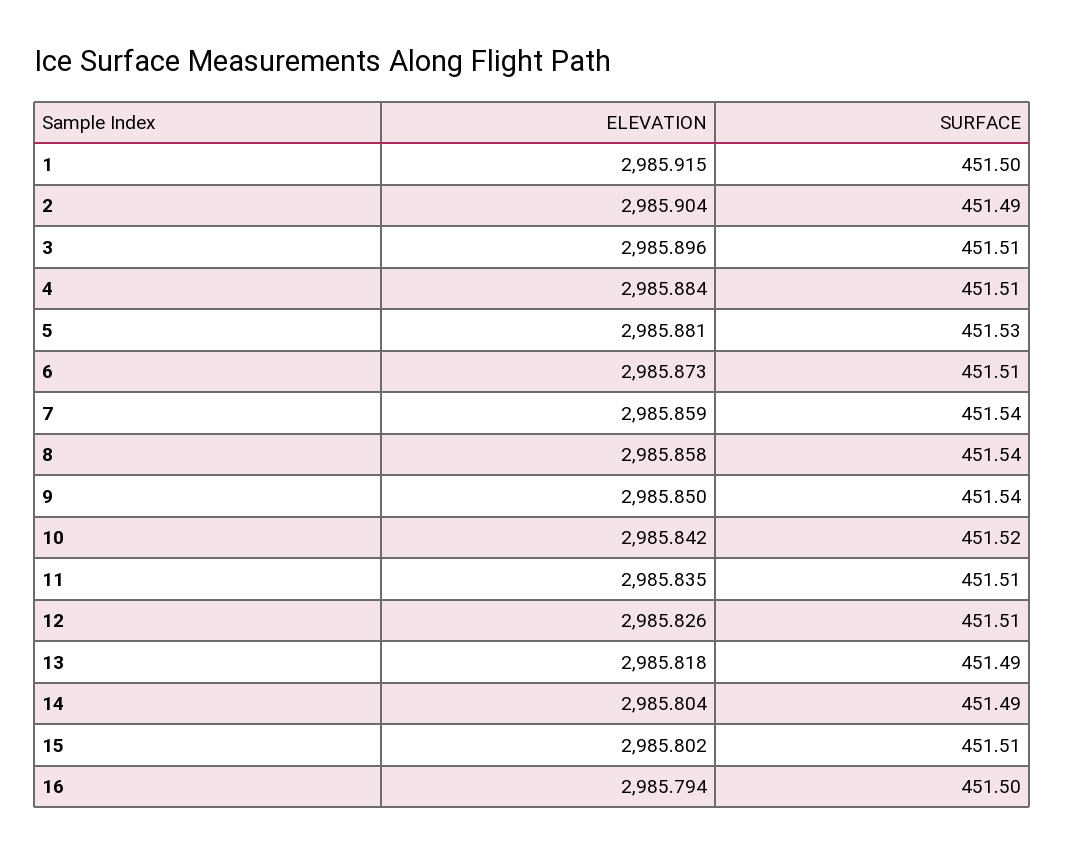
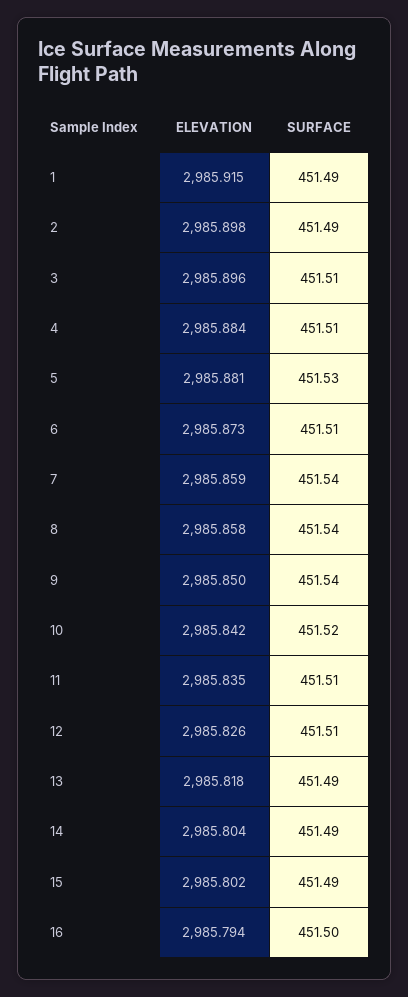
SURFACE, 1: 451.5 -> 451.49
ELEVATION, 2: 2985.904 -> 2985.898
SURFACE, 15: 451.51 -> 451.49

